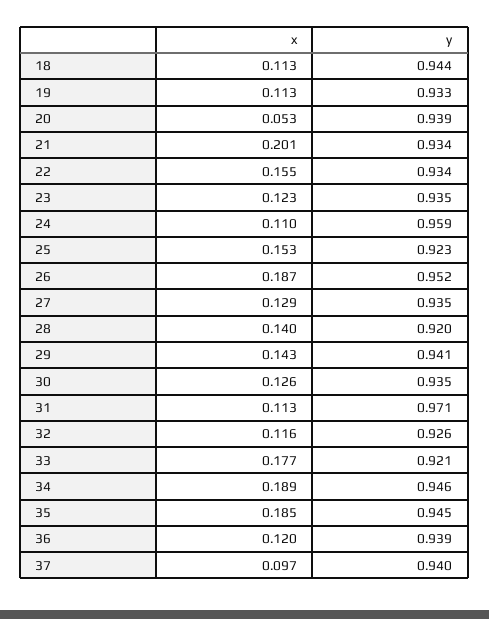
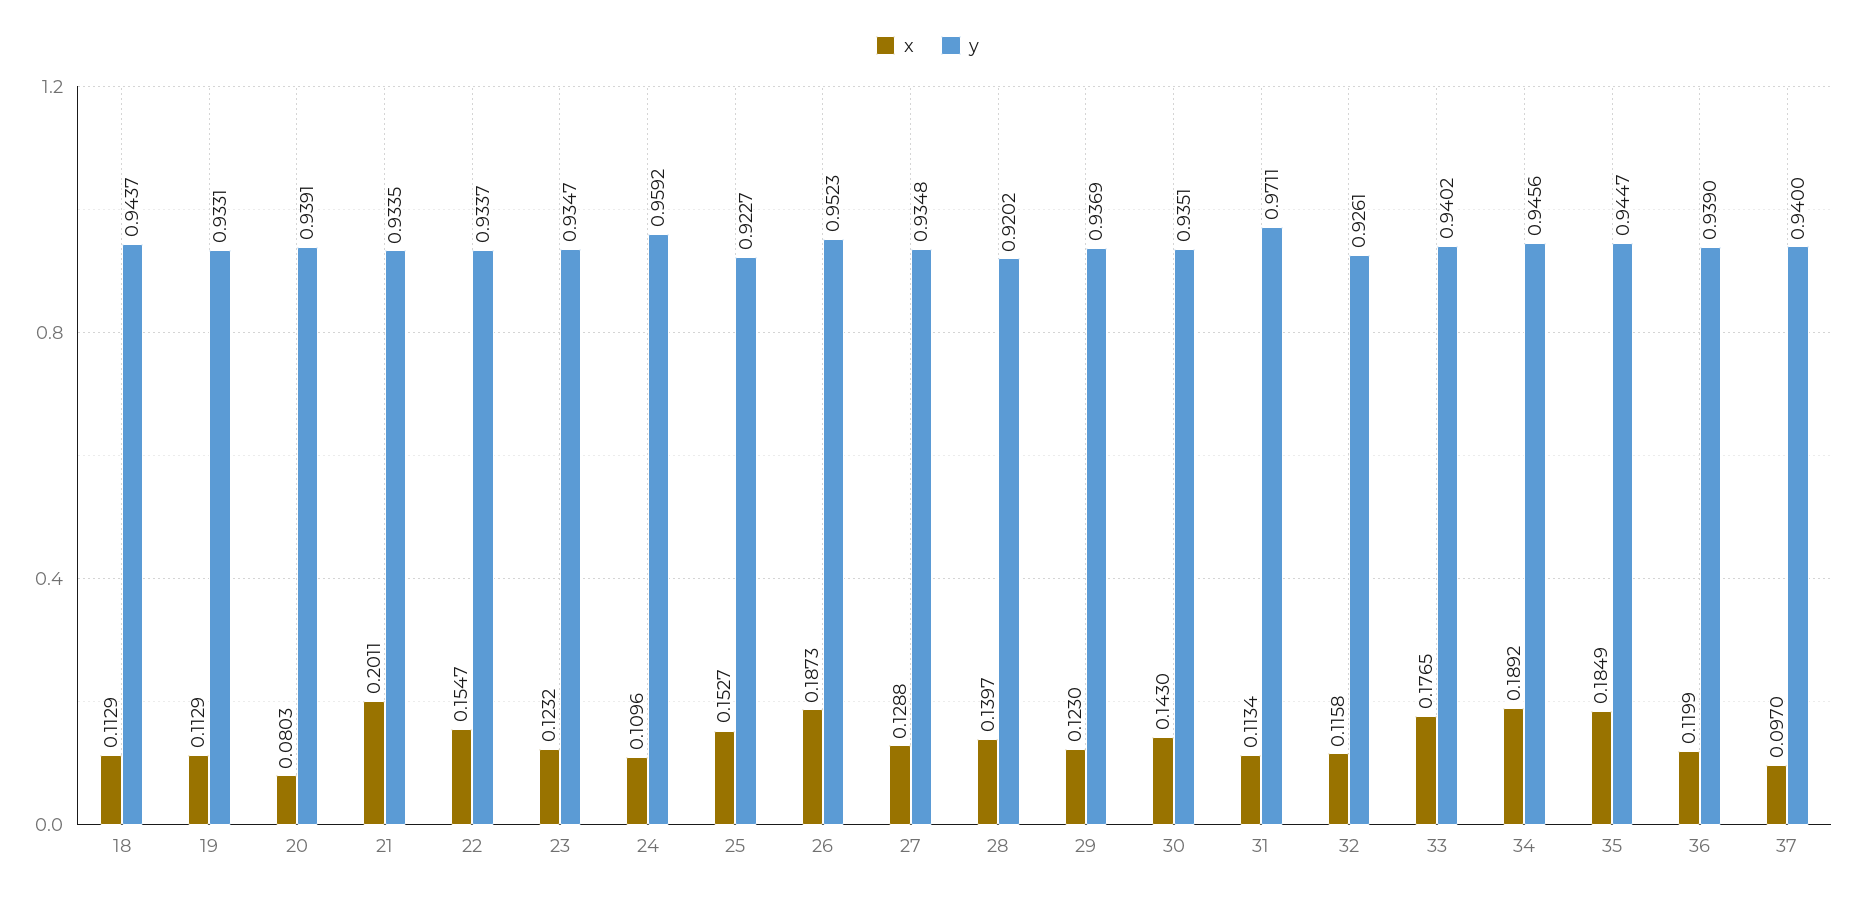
x, 20: 0.053 -> 0.0803
x, 29: 0.143 -> 0.123
y, 29: 0.941 -> 0.9369
x, 30: 0.126 -> 0.143
y, 33: 0.921 -> 0.9402

